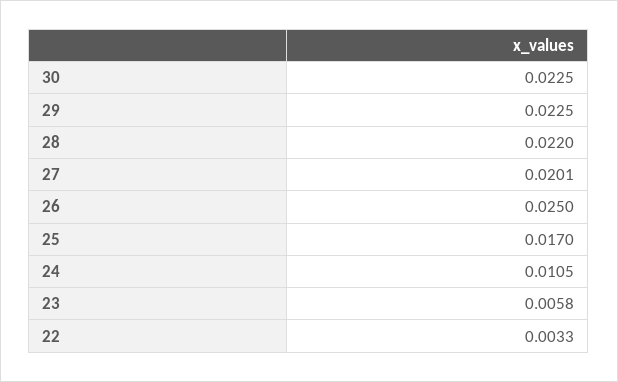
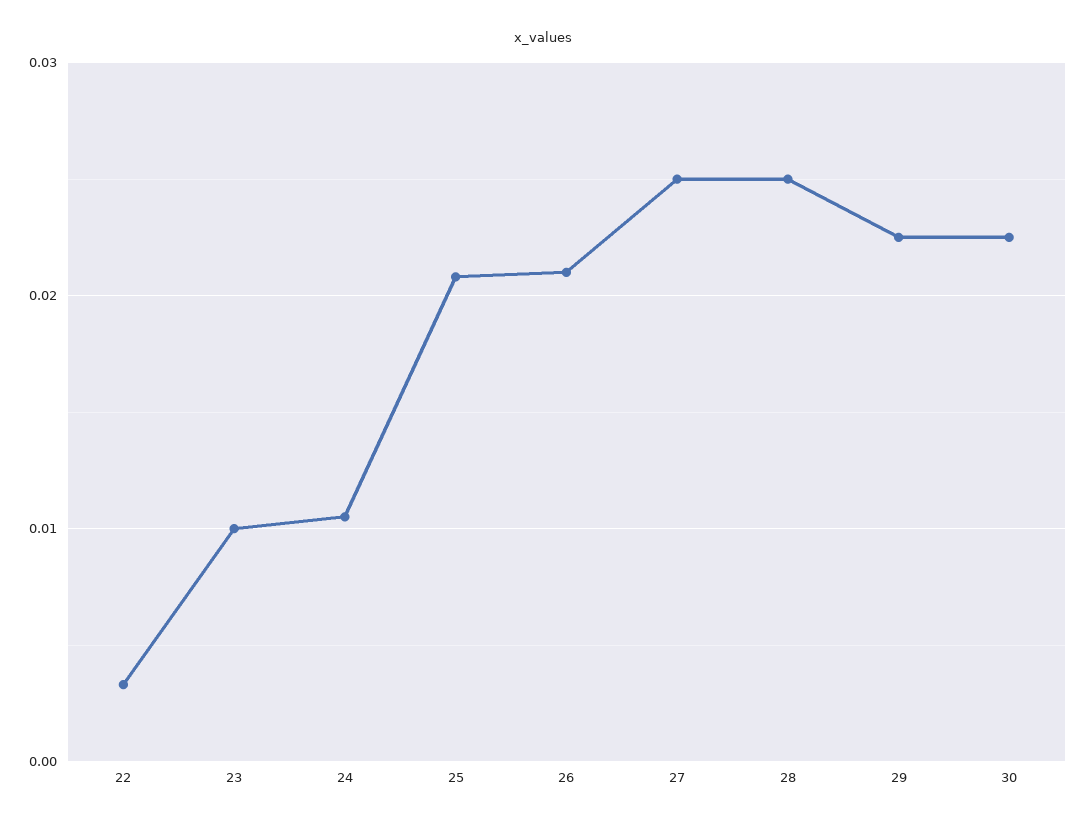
28: 0.022 -> 0.025
27: 0.0201 -> 0.025
26: 0.025 -> 0.021
25: 0.017 -> 0.021
23: 0.0058 -> 0.01

